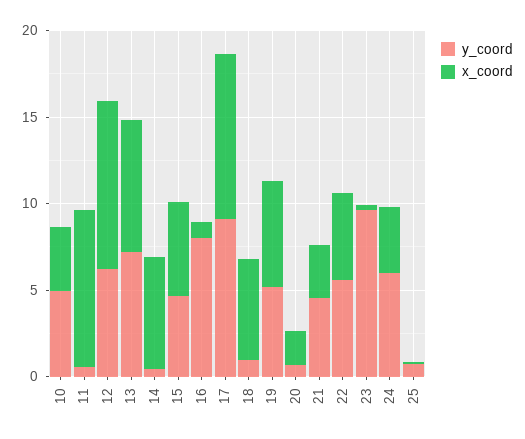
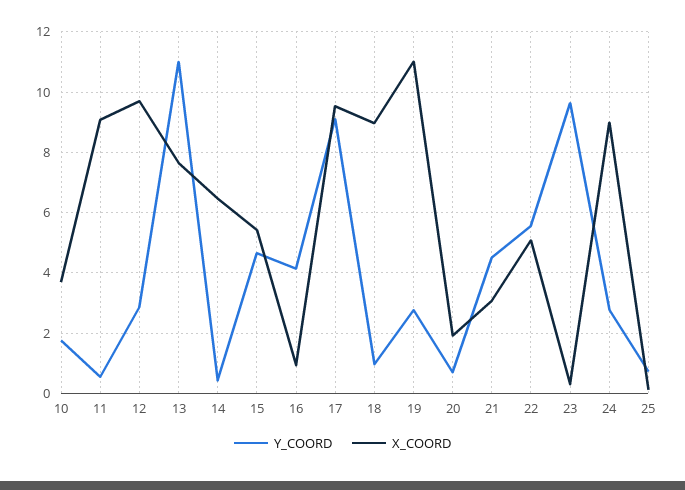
y_coord, 10: 5 -> 1.8
y_coord, 12: 6 -> 2.8
y_coord, 13: 7 -> 11
y_coord, 16: 8 -> 4.2
x_coord, 18: 6 -> 9
y_coord, 19: 5 -> 2.8
x_coord, 19: 6 -> 11
y_coord, 24: 6 -> 2.8
x_coord, 24: 4 -> 9

